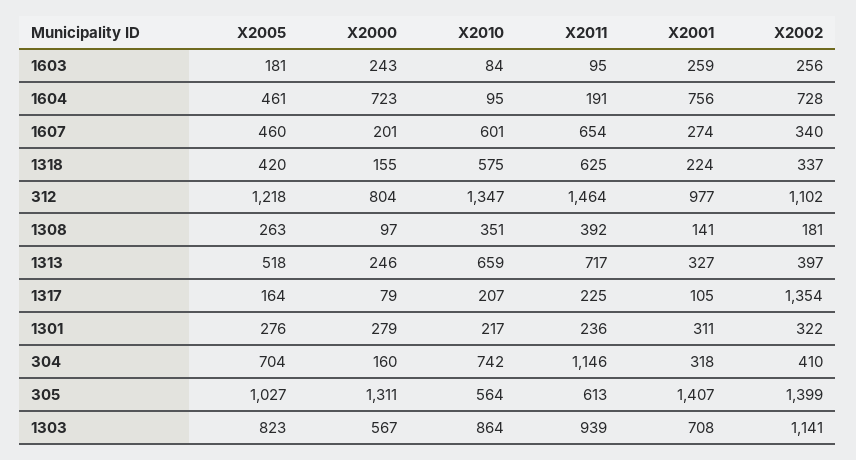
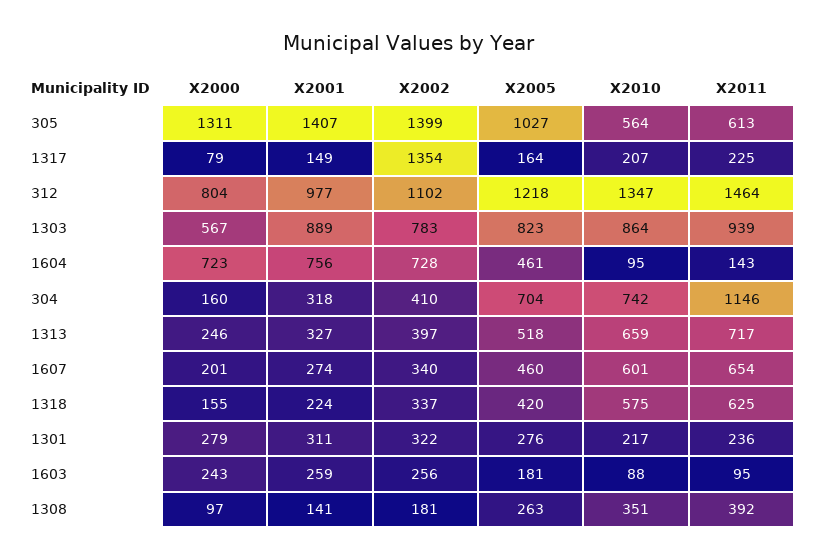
X2010, 1603: 84 -> 88
X2011, 1604: 191 -> 143
X2001, 1317: 105 -> 149
X2001, 1303: 708 -> 889
X2002, 1303: 1141 -> 783

